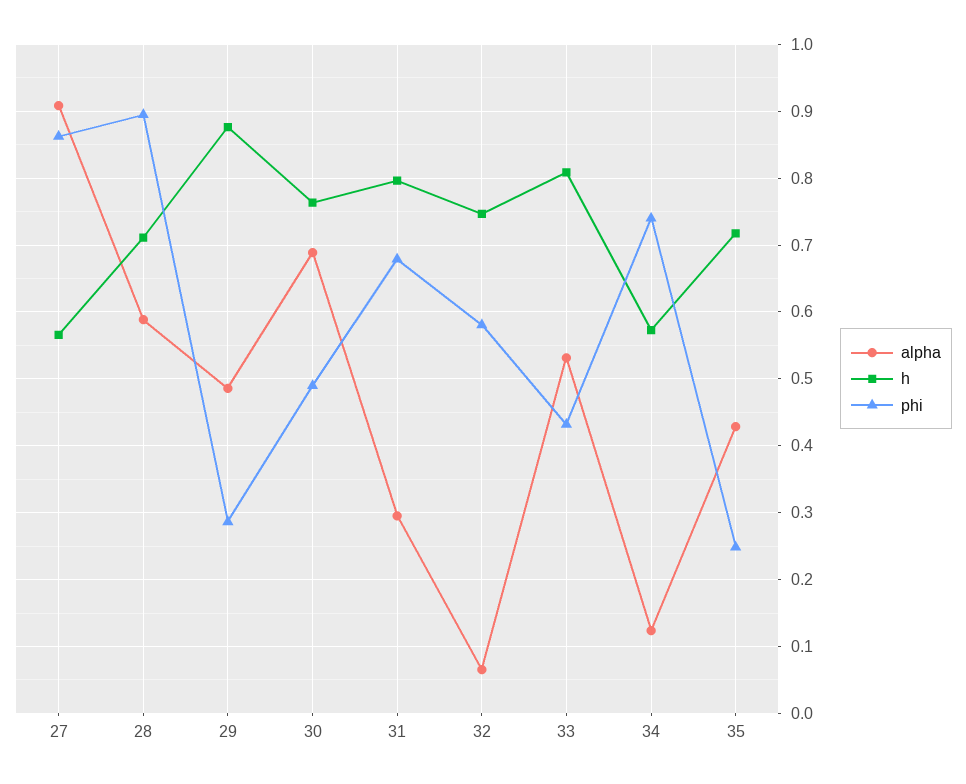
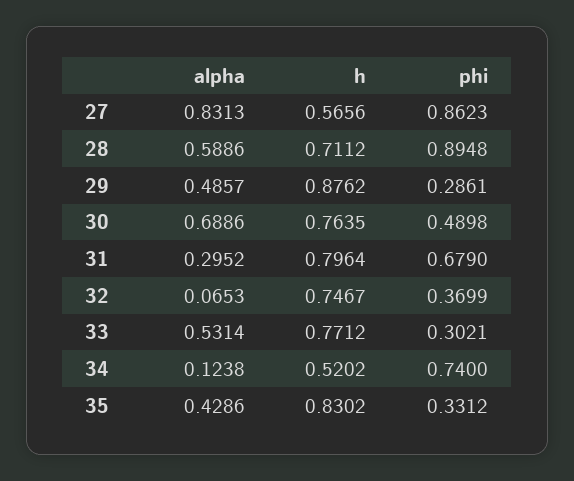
alpha, 27: 0.91 -> 0.8313
phi, 32: 0.58 -> 0.3699
h, 33: 0.81 -> 0.7712
phi, 33: 0.43 -> 0.3021
h, 34: 0.57 -> 0.5202
h, 35: 0.72 -> 0.8302
phi, 35: 0.25 -> 0.3312

